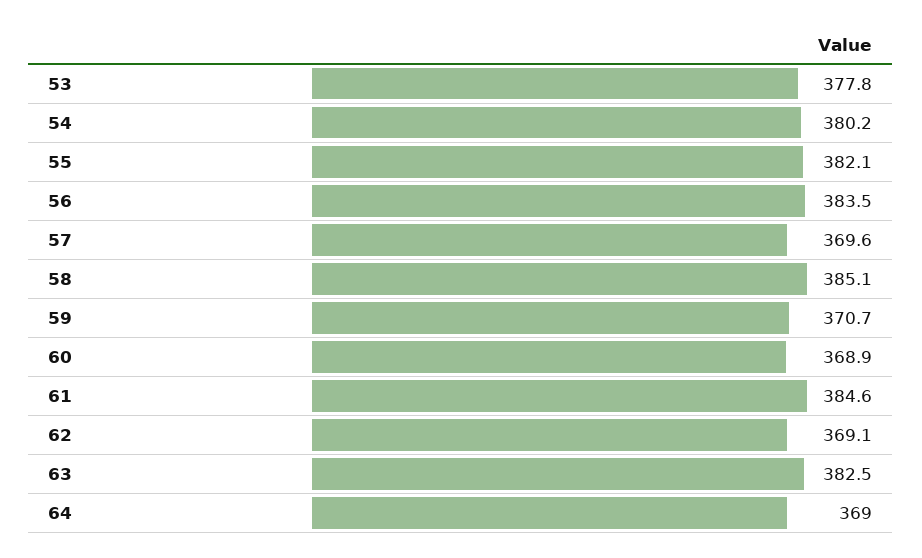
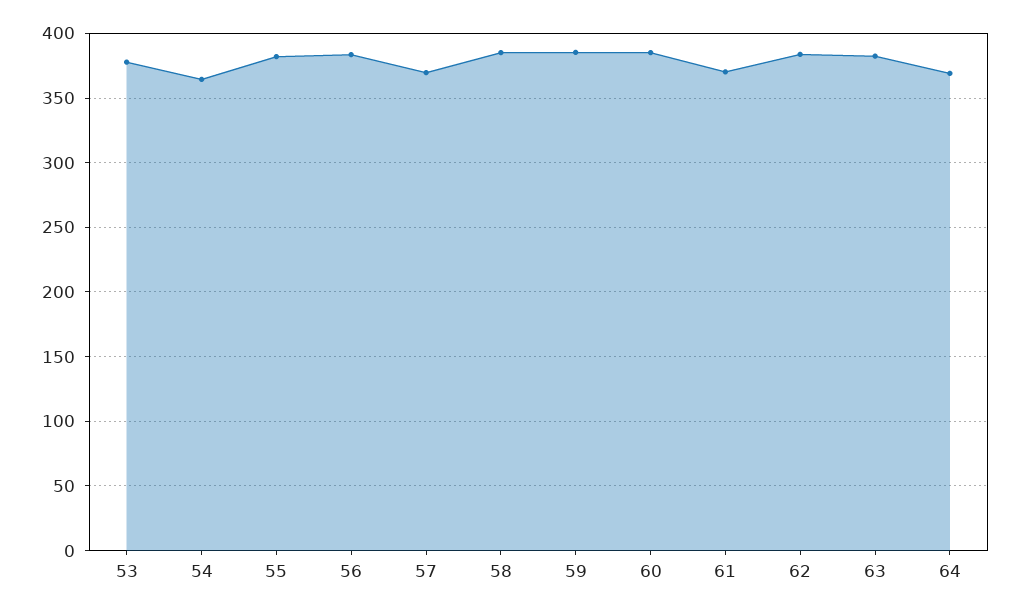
54: 380.2 -> 365
59: 370.7 -> 385
60: 368.9 -> 385
61: 384.6 -> 370
62: 369.1 -> 385

